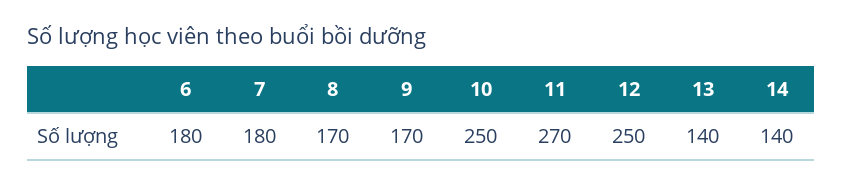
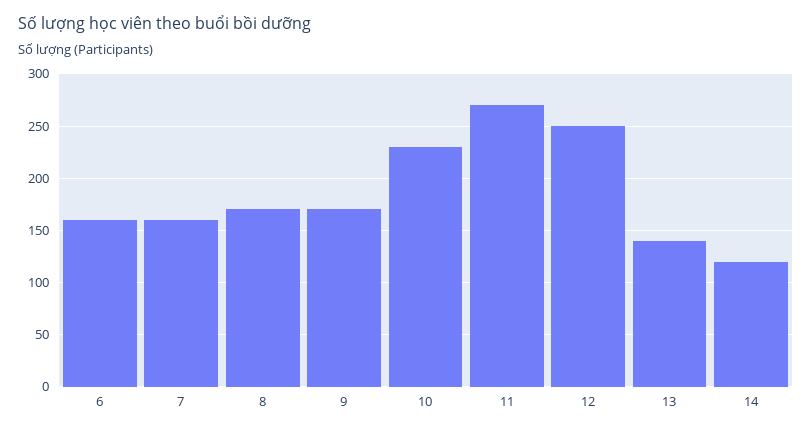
6: 180 -> 160
7: 180 -> 160
10: 250 -> 230
14: 140 -> 120

